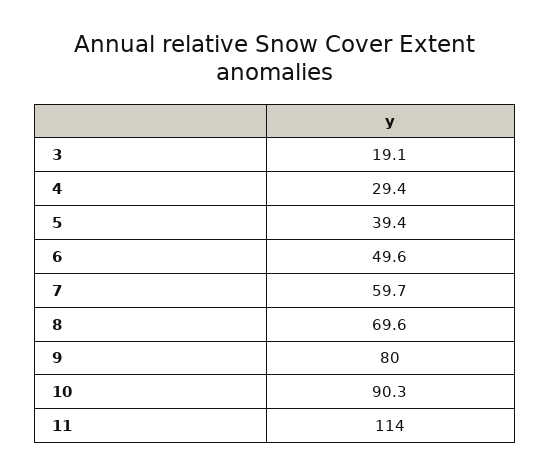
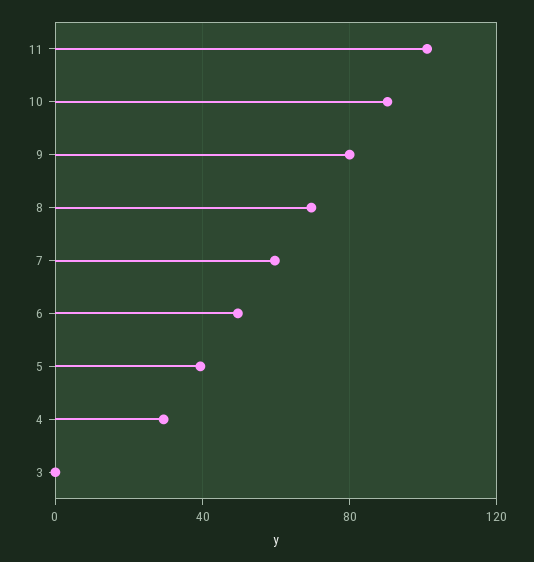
3: 19.1 -> 0
11: 114 -> 100

